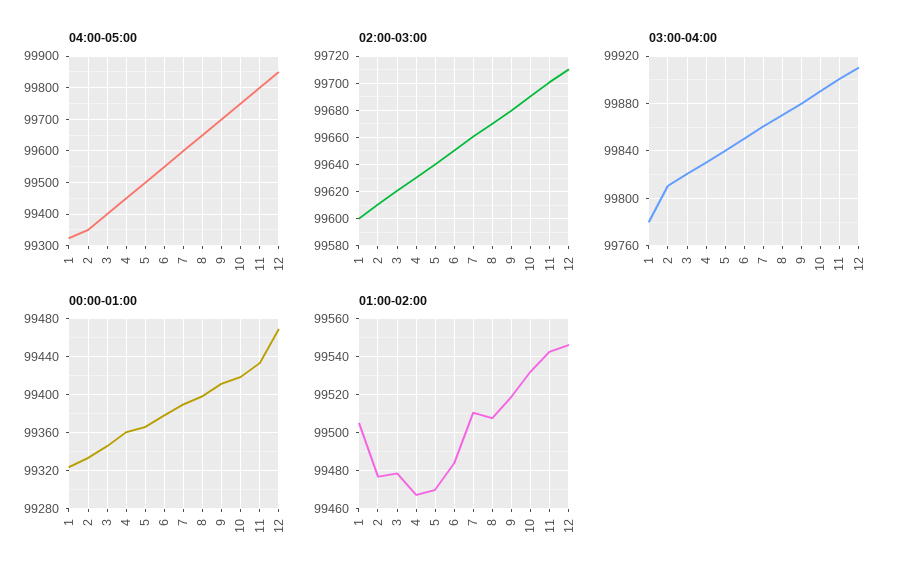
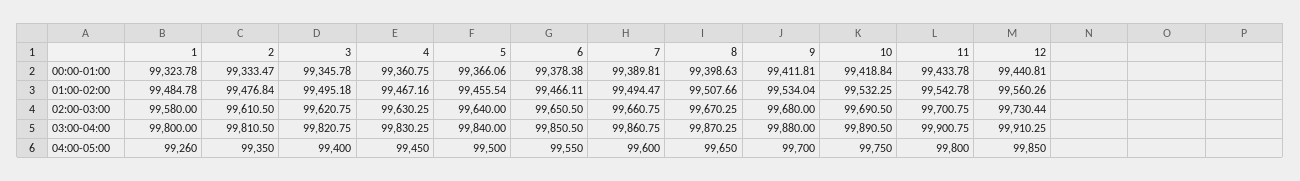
04:00-05:00, 1: 99320 -> 99260
02:00-03:00, 1: 99600 -> 99580
02:00-03:00, 12: 99710 -> 99730.44
03:00-04:00, 1: 99780 -> 99800
00:00-01:00, 12: 99470 -> 99440.81
01:00-02:00, 1: 99505 -> 99484.78
01:00-02:00, 3: 99480 -> 99495.18
01:00-02:00, 5: 99470 -> 99455.54
01:00-02:00, 6: 99485 -> 99466.11
01:00-02:00, 7: 99510 -> 99494.47
01:00-02:00, 9: 99520 -> 99534.04
01:00-02:00, 12: 99545 -> 99560.26

